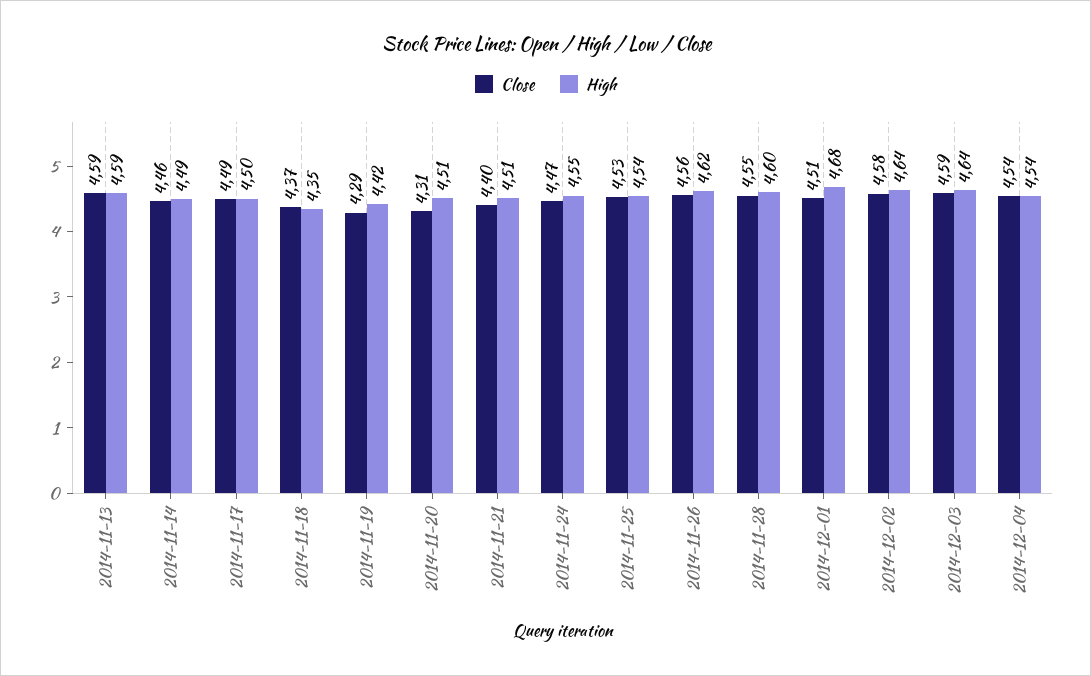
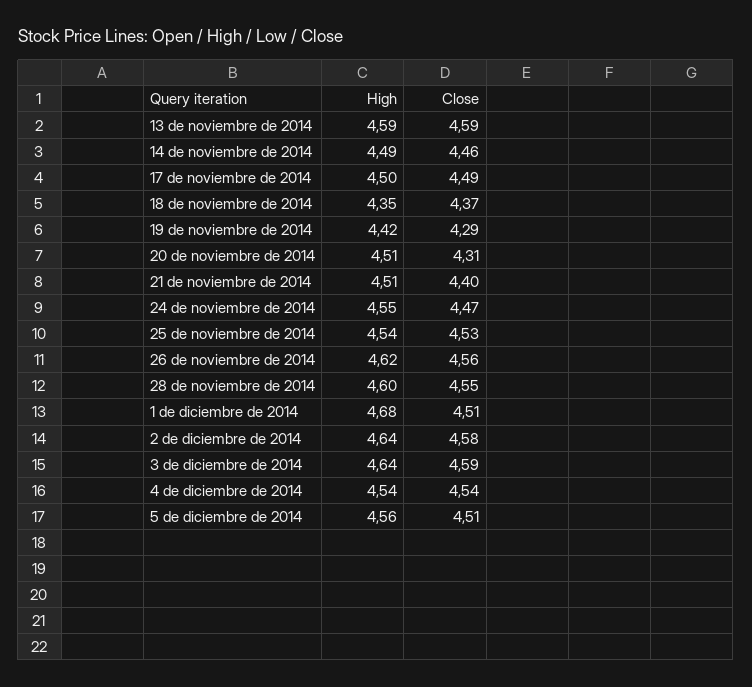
High, 5 de diciembre de 2014: none -> 4.56
Close, 5 de diciembre de 2014: none -> 4.51

